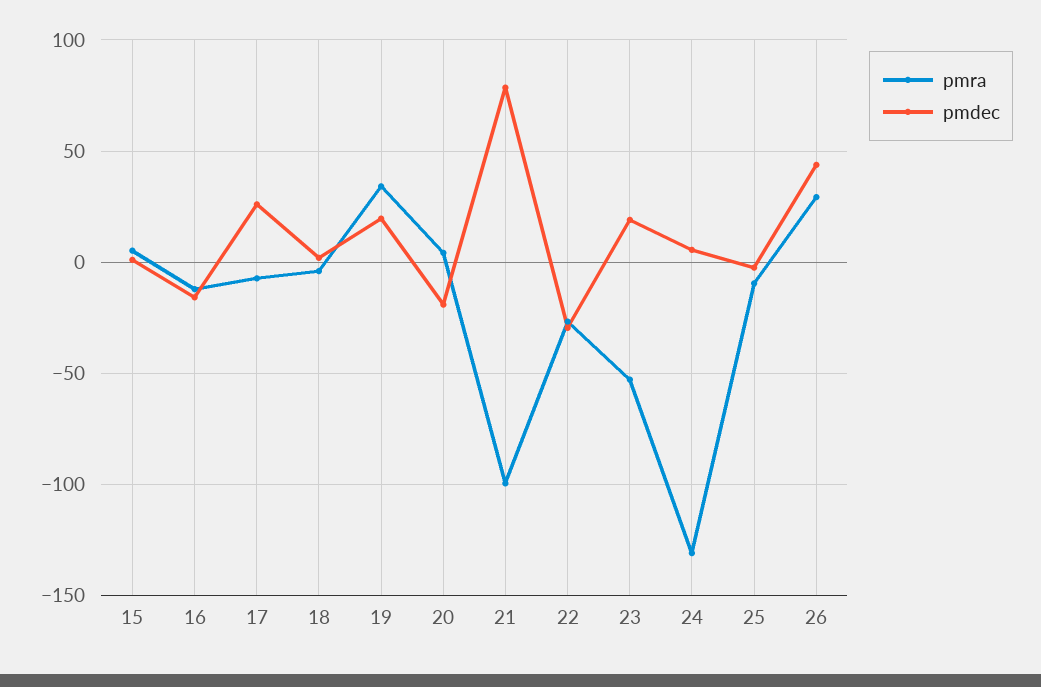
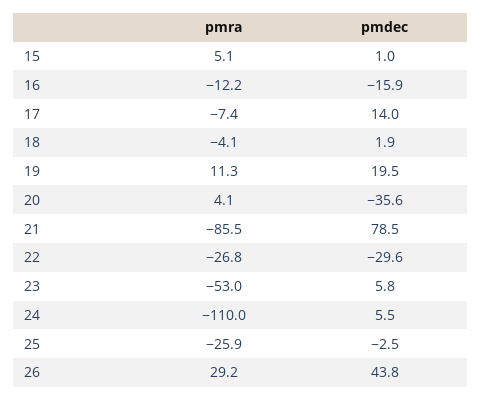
pmdec, 17: 25 -> 14
pmra, 19: 35 -> 11.3
pmdec, 20: -20 -> -35.6
pmra, 21: -100 -> -85.5
pmdec, 23: 20 -> 5.8
pmra, 24: -130 -> -110
pmra, 25: -10 -> -25.9

